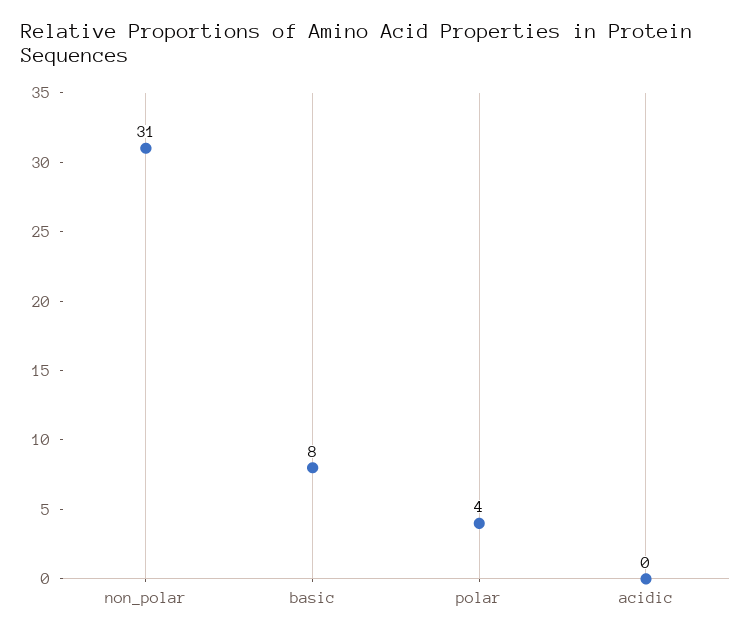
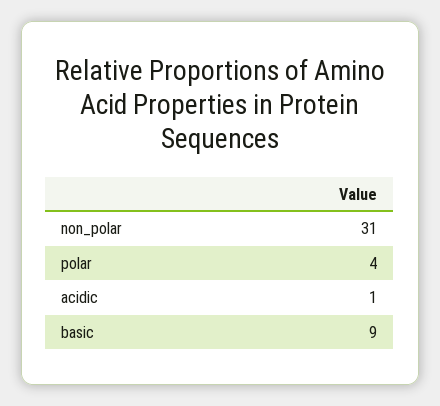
basic: 8 -> 9
acidic: 0 -> 1

